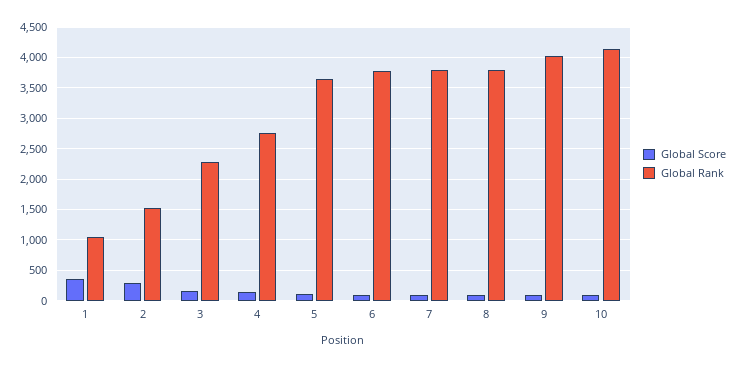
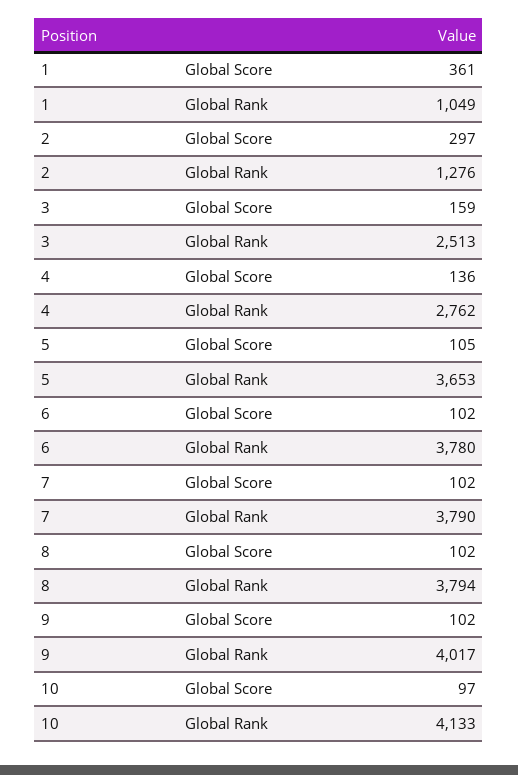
Global Rank, 2: 1500 -> 1276
Global Rank, 3: 2300 -> 2513

